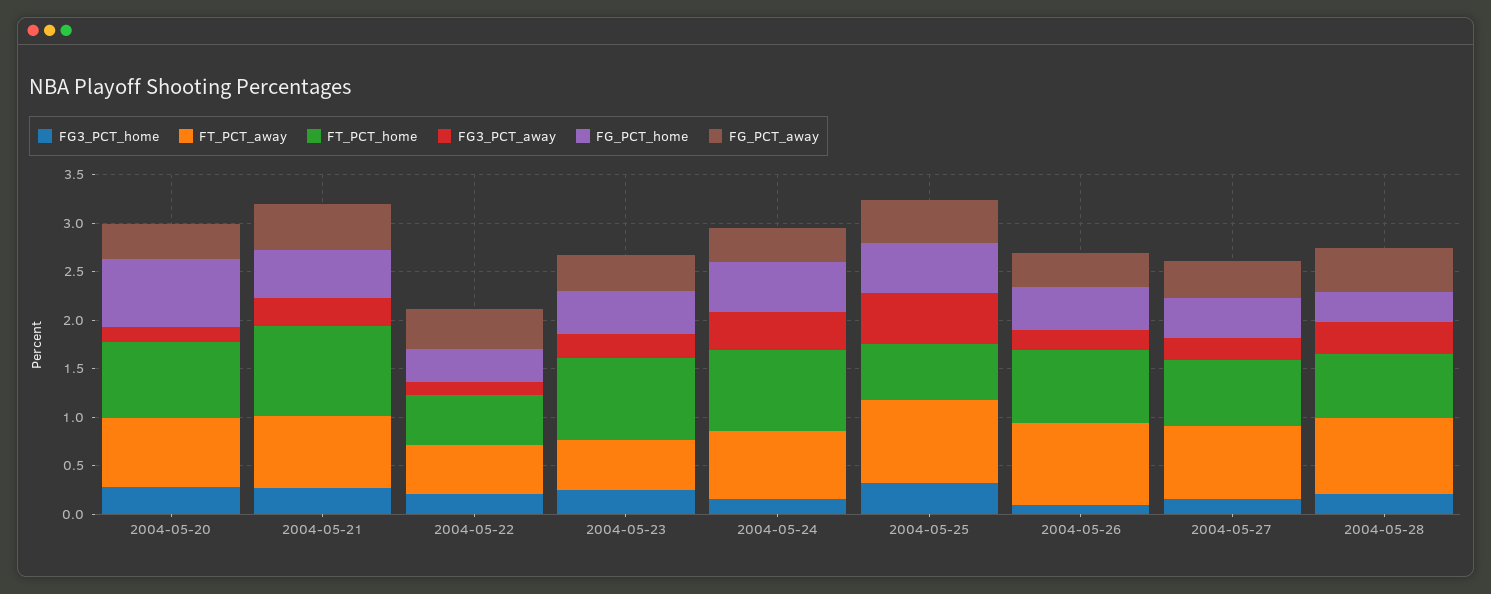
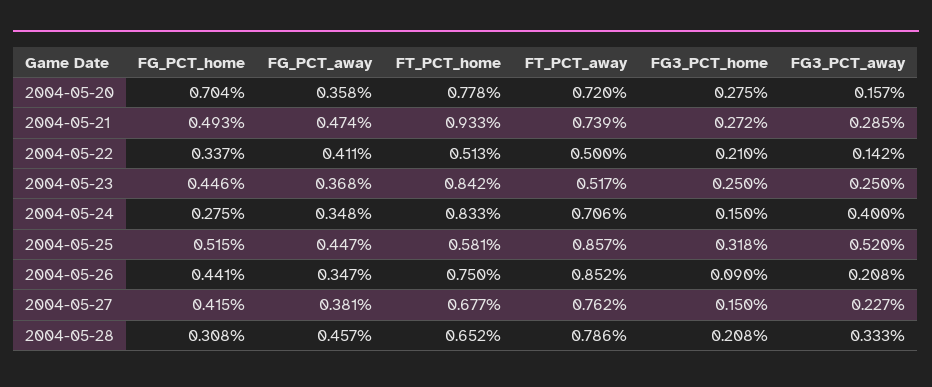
FG_PCT_home, 2004-05-24: 0.5 -> 0.275

